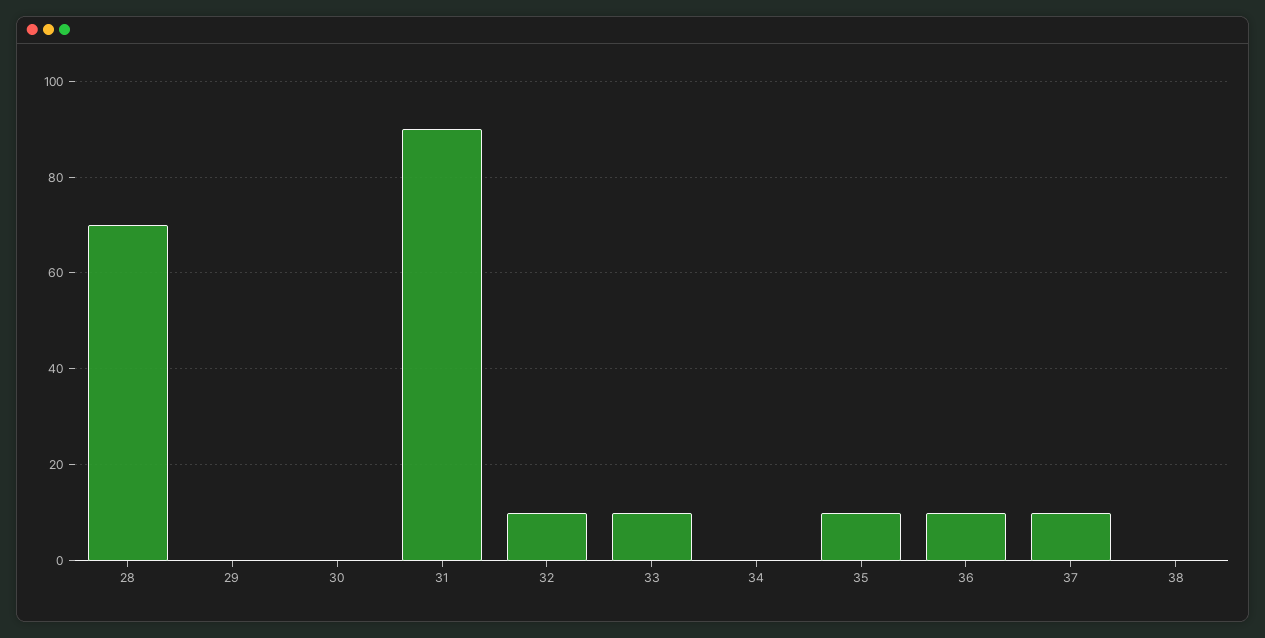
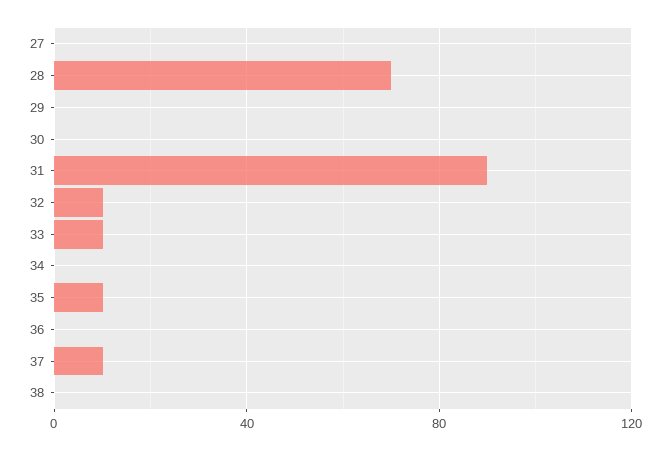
36: 10 -> 0
27: none -> 0

